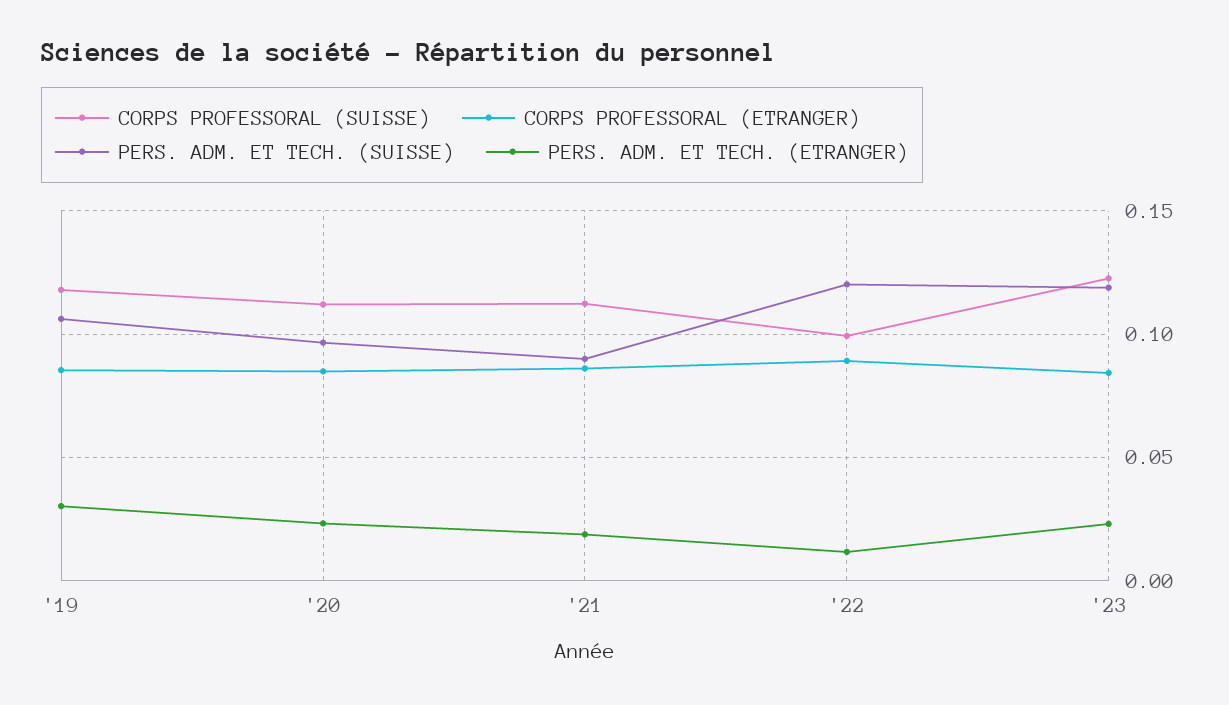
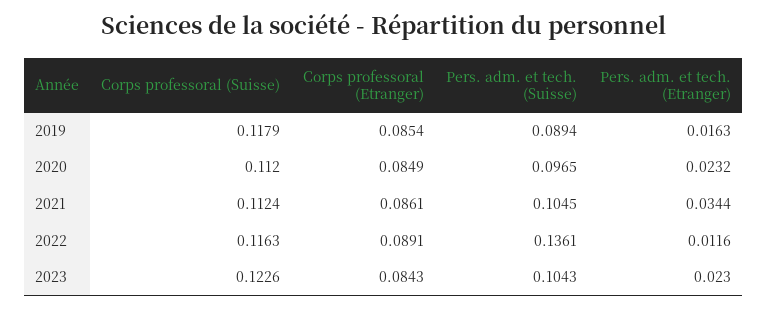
PERS. ADM. ET TECH. (SUISSE), '19: 0.105 -> 0.0894
PERS. ADM. ET TECH. (ETRANGER), '19: 0.03 -> 0.0163
PERS. ADM. ET TECH. (SUISSE), '21: 0.09 -> 0.1045
PERS. ADM. ET TECH. (ETRANGER), '21: 0.02 -> 0.0344
CORPS PROFESSORAL (SUISSE), '22: 0.1 -> 0.1163
PERS. ADM. ET TECH. (SUISSE), '22: 0.12 -> 0.1361
PERS. ADM. ET TECH. (SUISSE), '23: 0.12 -> 0.1043

